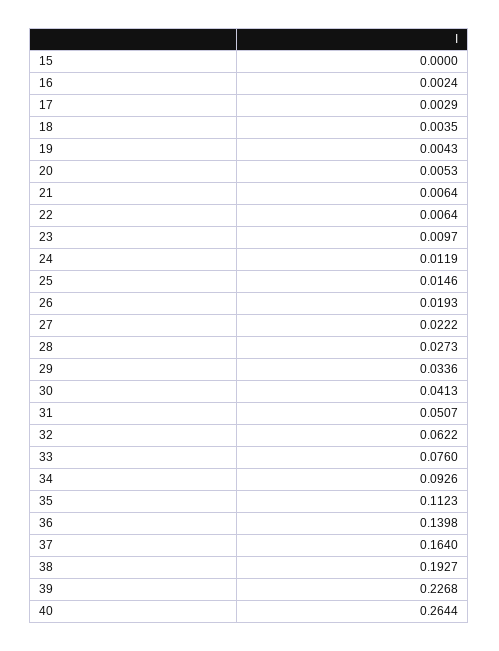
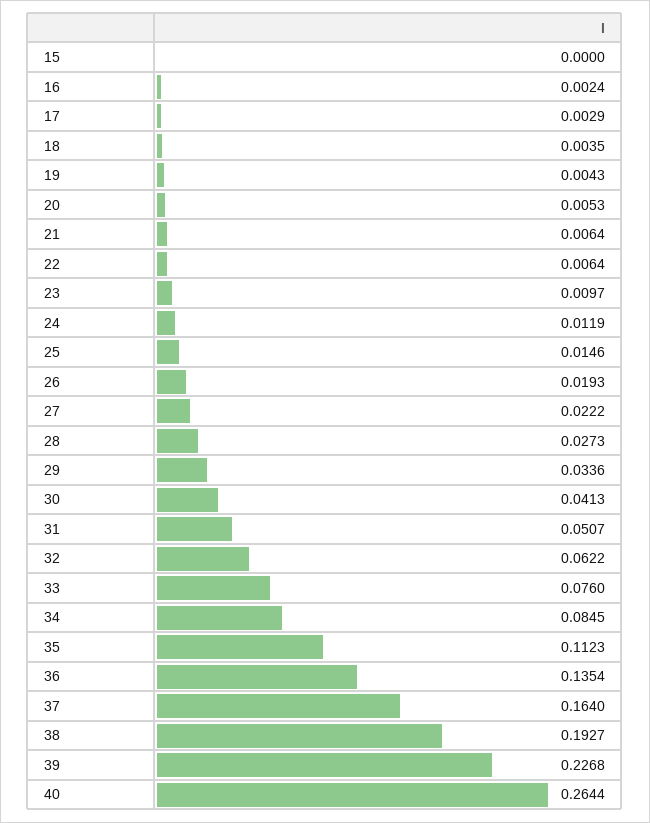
34: 0.0926 -> 0.0845
36: 0.1398 -> 0.1354

